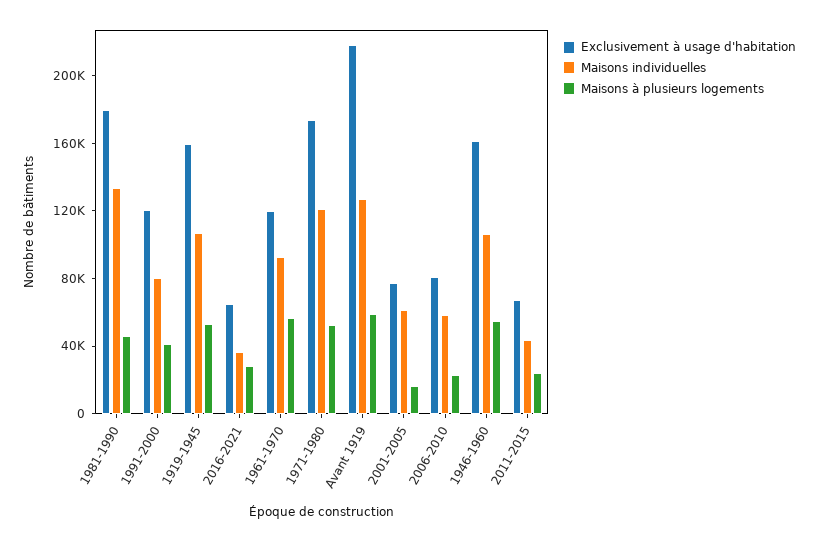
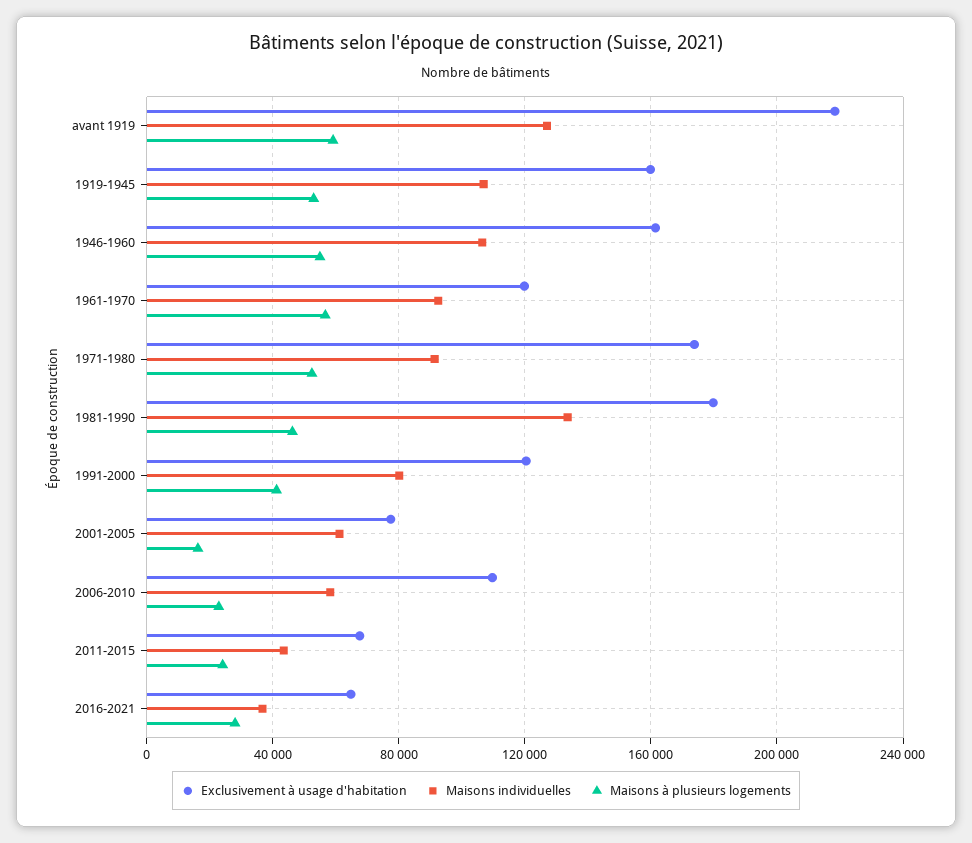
Maisons individuelles, 1971-1980: 120000 -> 90000
Exclusivement à usage d'habitation, 2006-2010: 80000 -> 110000

